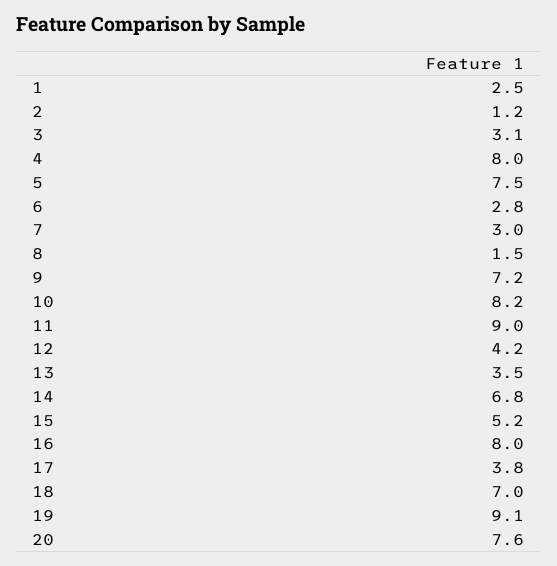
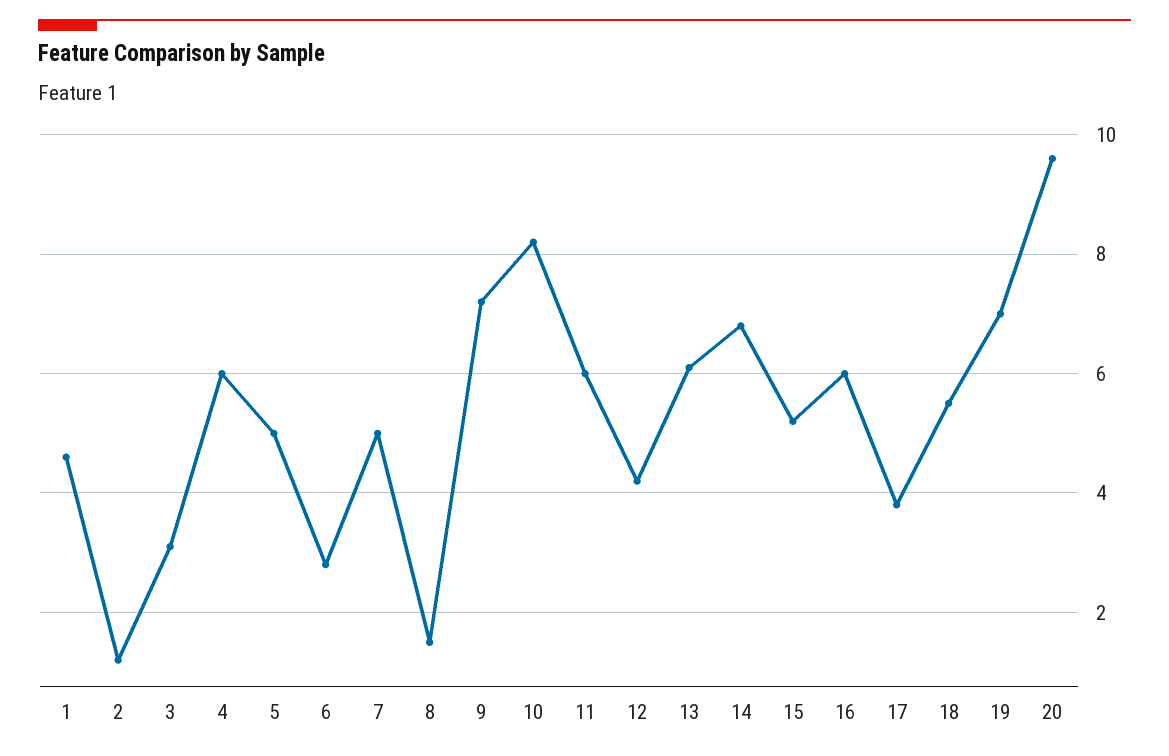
1: 2.5 -> 4.5
4: 8 -> 6
5: 7.5 -> 5
7: 3 -> 5
11: 9 -> 6
13: 3.5 -> 6
16: 8 -> 6
18: 7 -> 5.5
19: 9.1 -> 7
20: 7.6 -> 9.5

